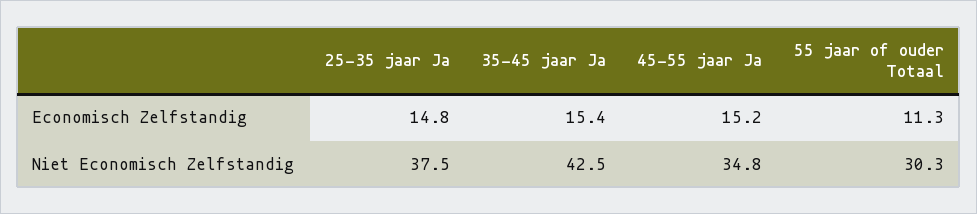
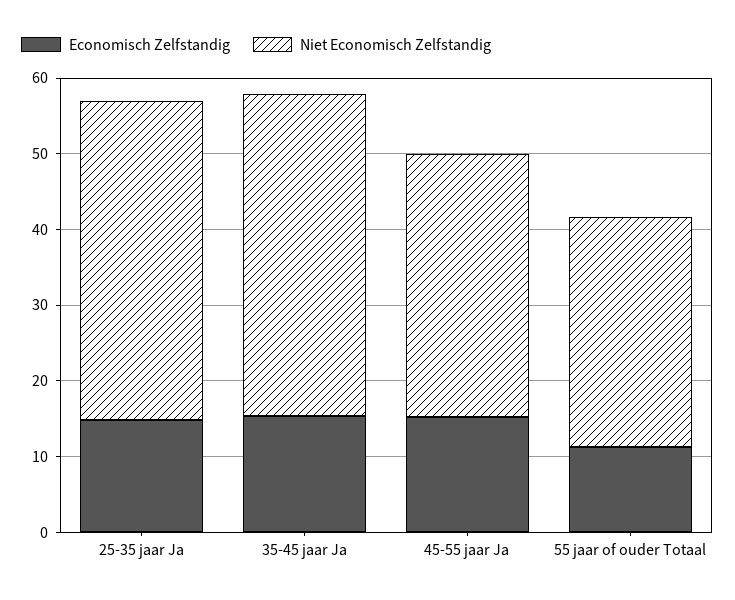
Niet Economisch Zelfstandig, 25-35 jaar Ja: 37.5 -> 42

